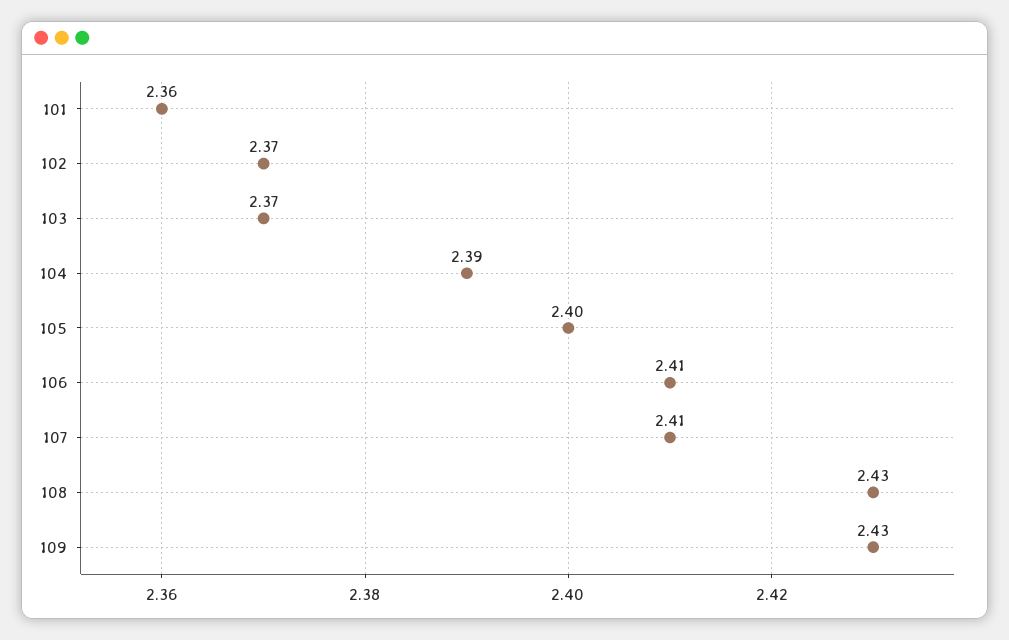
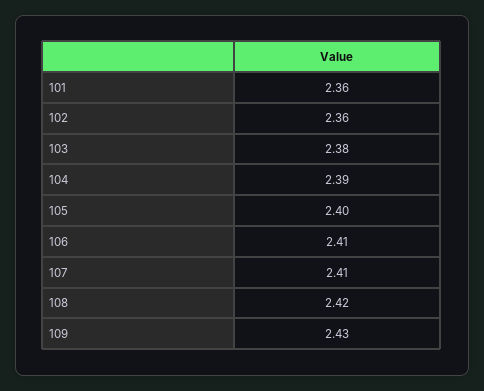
102: 2.37 -> 2.36
103: 2.37 -> 2.38
108: 2.43 -> 2.42

